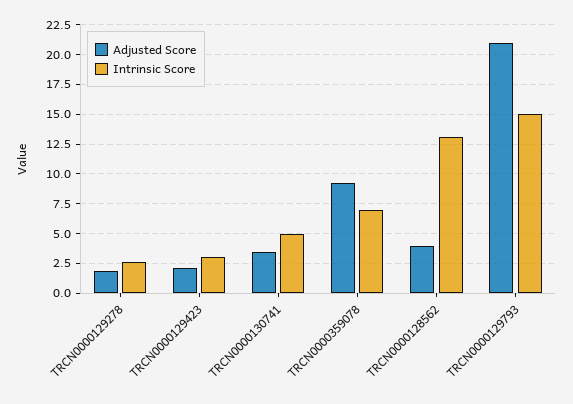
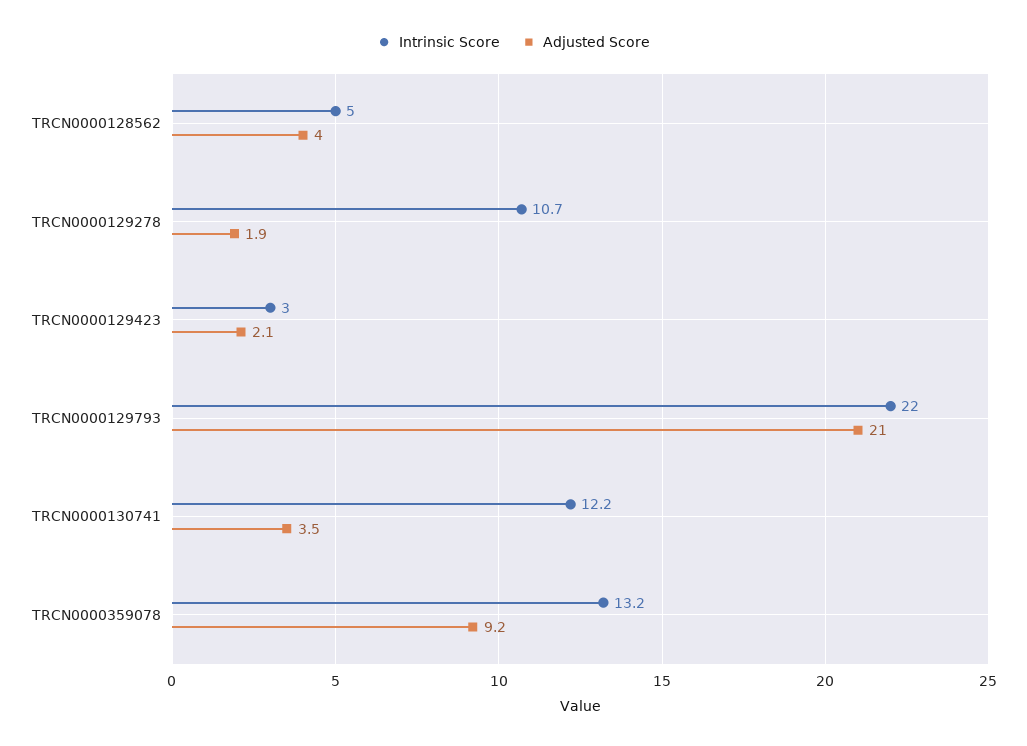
Intrinsic Score, TRCN0000129278: 2.5 -> 10.7
Intrinsic Score, TRCN0000130741: 5 -> 12.2
Intrinsic Score, TRCN0000359078: 7.5 -> 13.2
Intrinsic Score, TRCN0000128562: 12.5 -> 5
Intrinsic Score, TRCN0000129793: 15 -> 22

